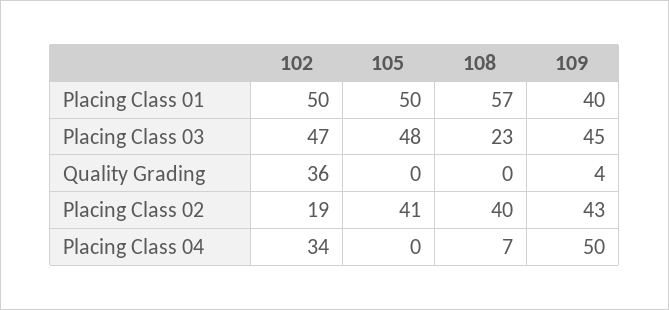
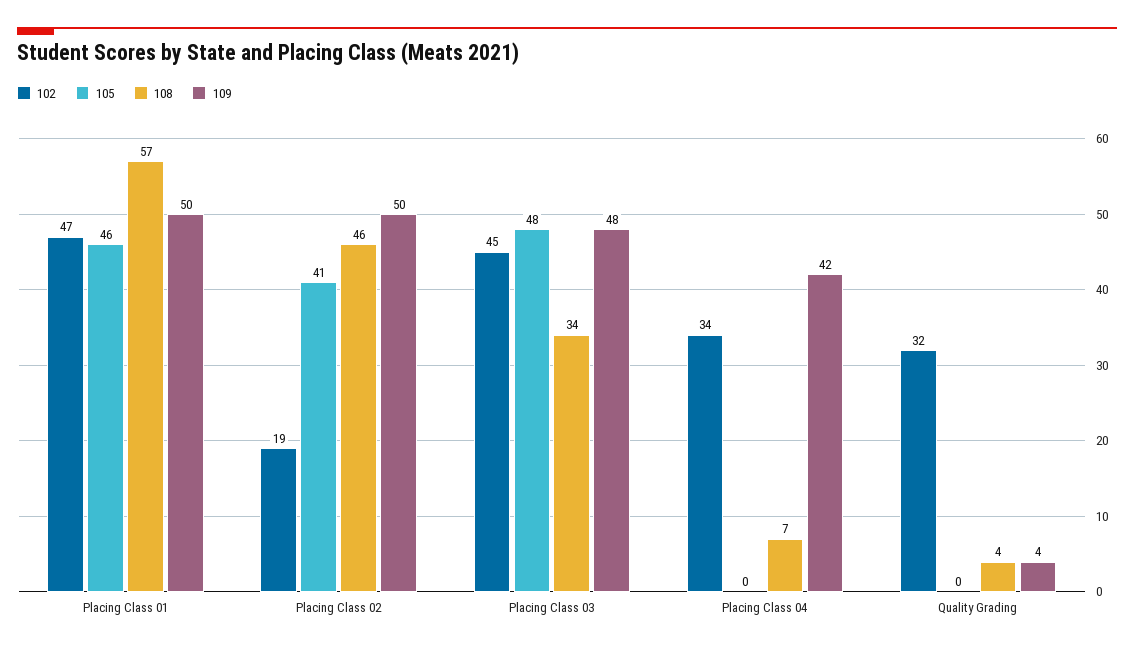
102, Placing Class 01: 50 -> 47
105, Placing Class 01: 50 -> 46
109, Placing Class 01: 40 -> 50
102, Placing Class 03: 47 -> 45
108, Placing Class 03: 23 -> 34
109, Placing Class 03: 45 -> 48
102, Quality Grading: 36 -> 32
108, Quality Grading: 0 -> 4
108, Placing Class 02: 40 -> 46
109, Placing Class 02: 43 -> 50
109, Placing Class 04: 50 -> 42

